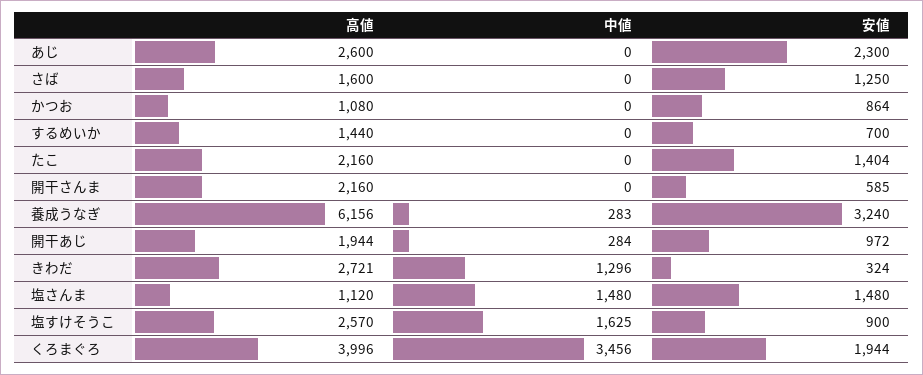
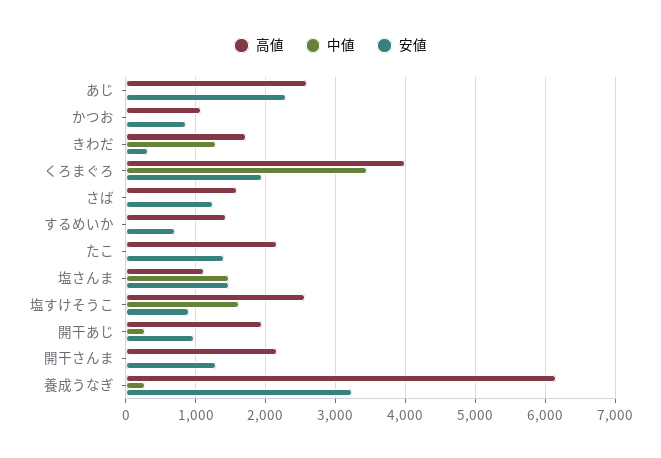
安値, 開干さんま: 585 -> 1300
高値, きわだ: 2721 -> 1700

